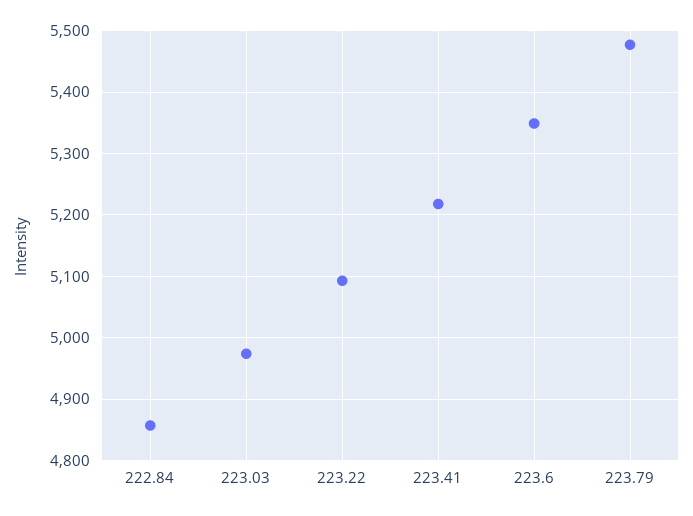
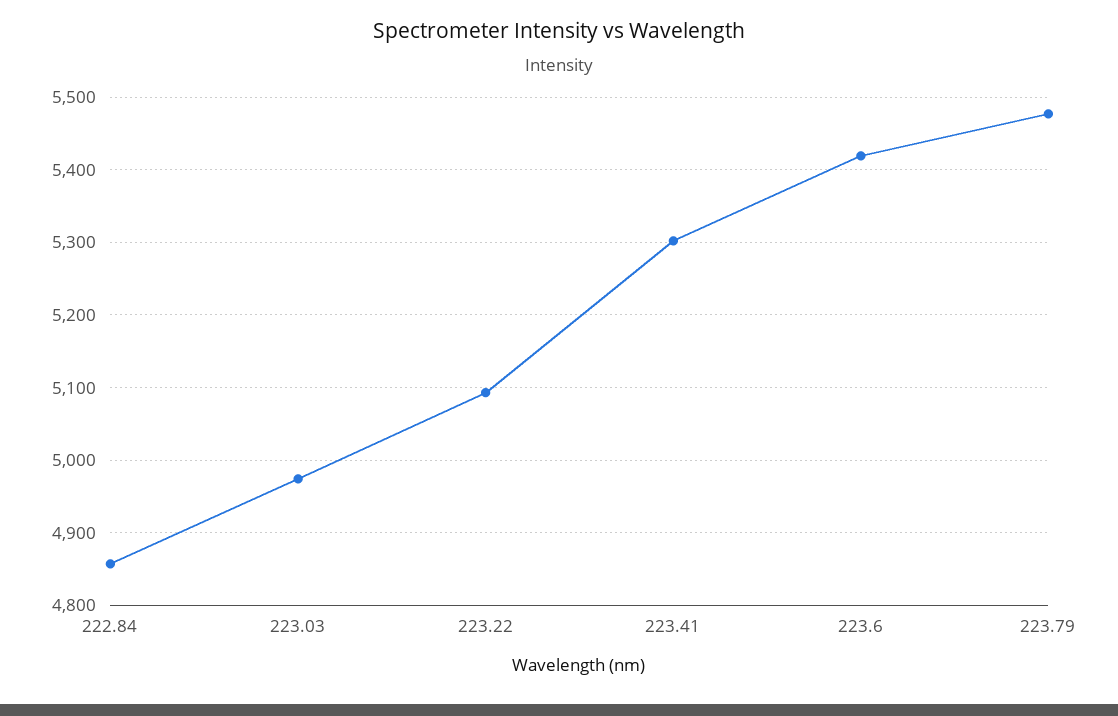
223.41: 5220 -> 5300
223.6: 5350 -> 5420

